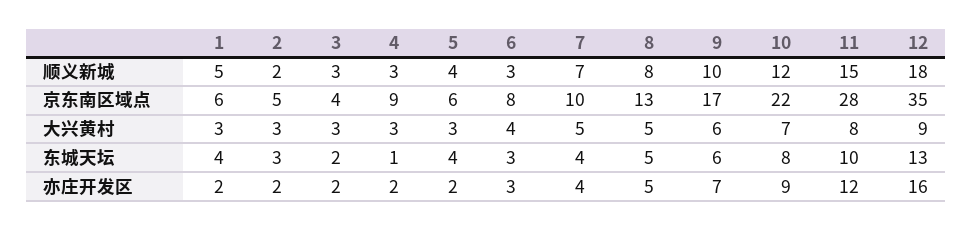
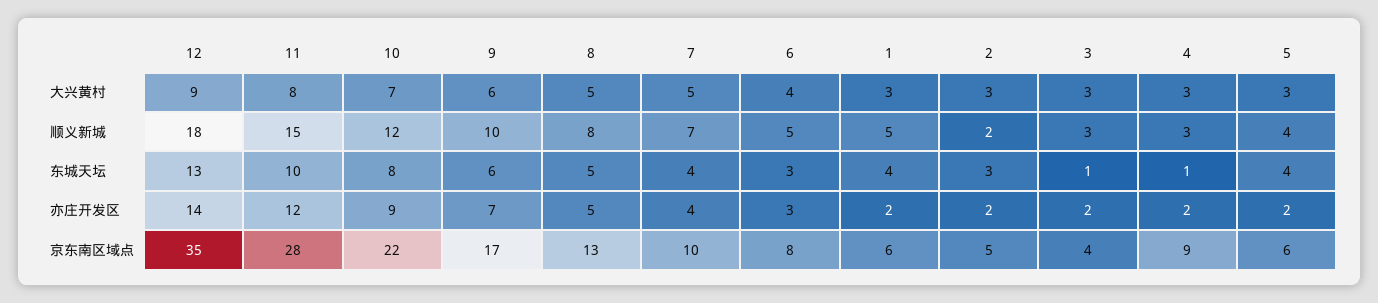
6, 顺义新城: 3 -> 5
3, 东城天坛: 2 -> 1
12, 亦庄开发区: 16 -> 14

